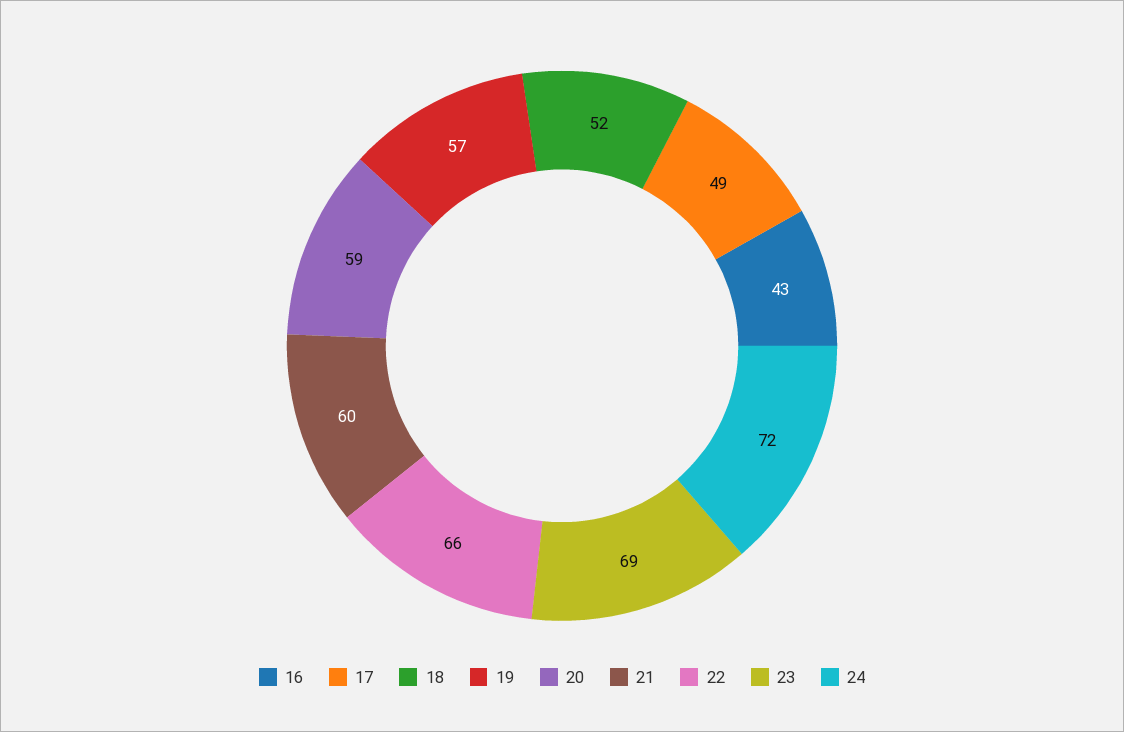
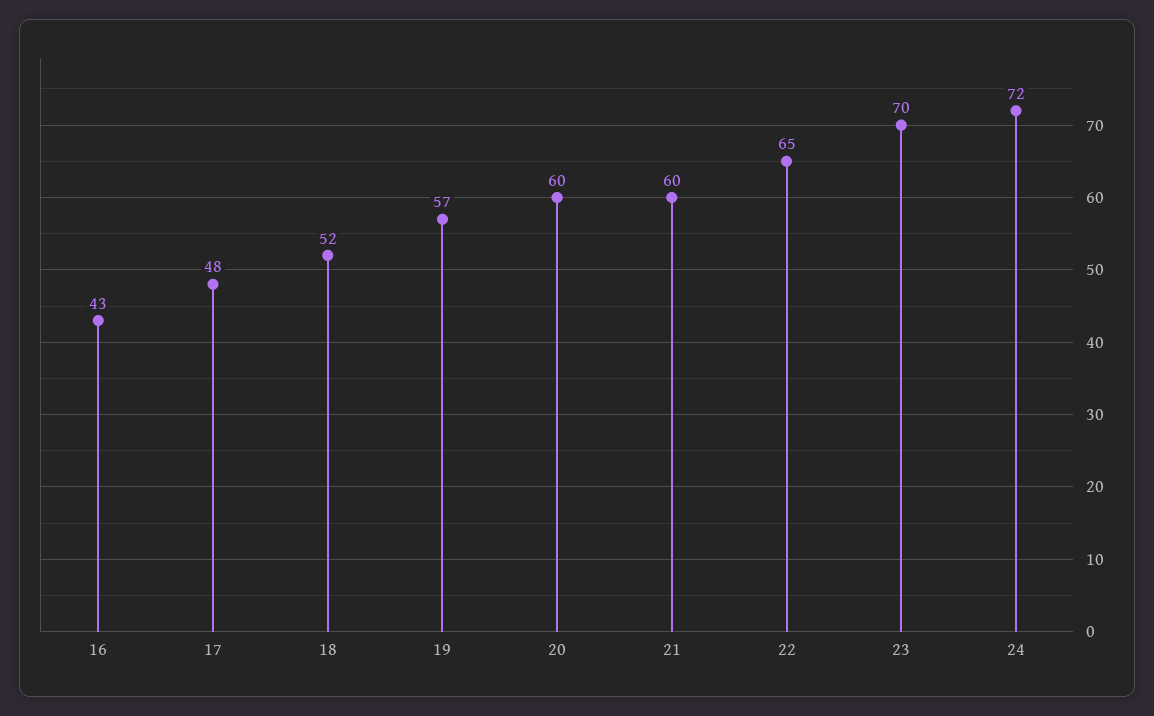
17: 49 -> 48
20: 59 -> 60
22: 66 -> 65
23: 69 -> 70

